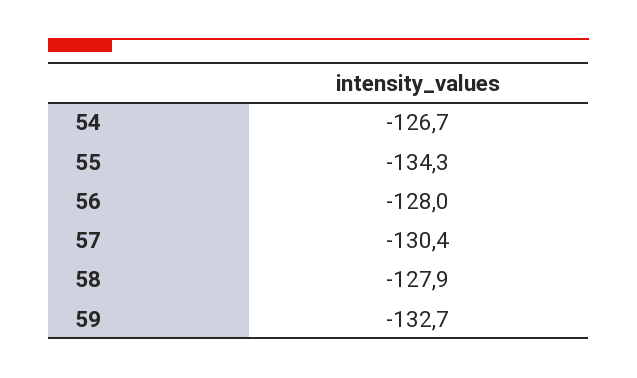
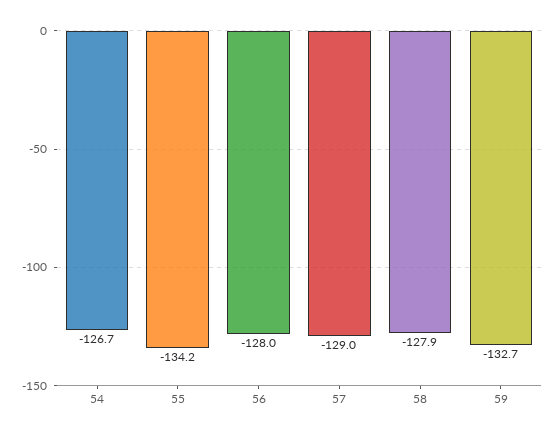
55: -134.3 -> -134.2
57: -130.4 -> -129

